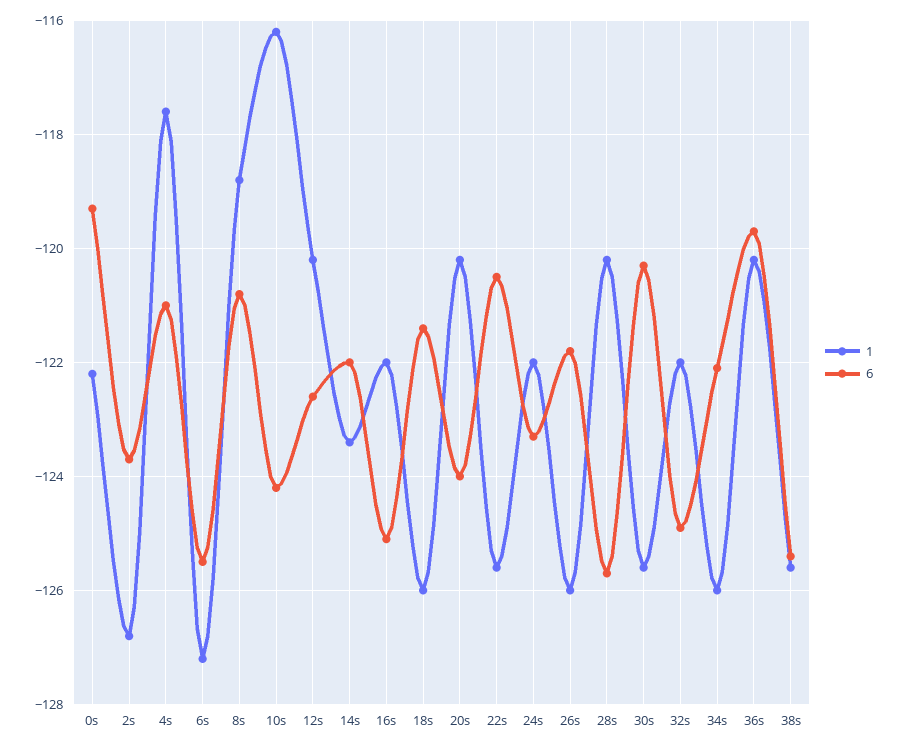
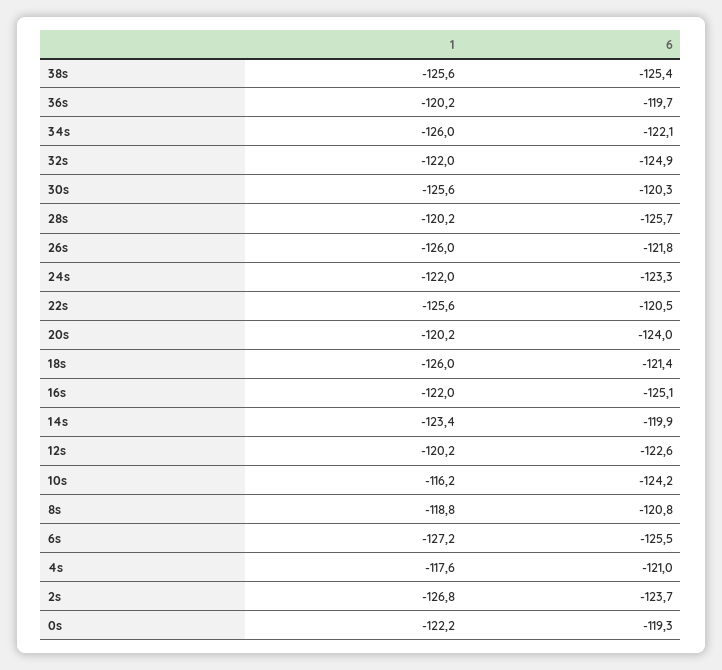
6, 14s: -122 -> -119.9

